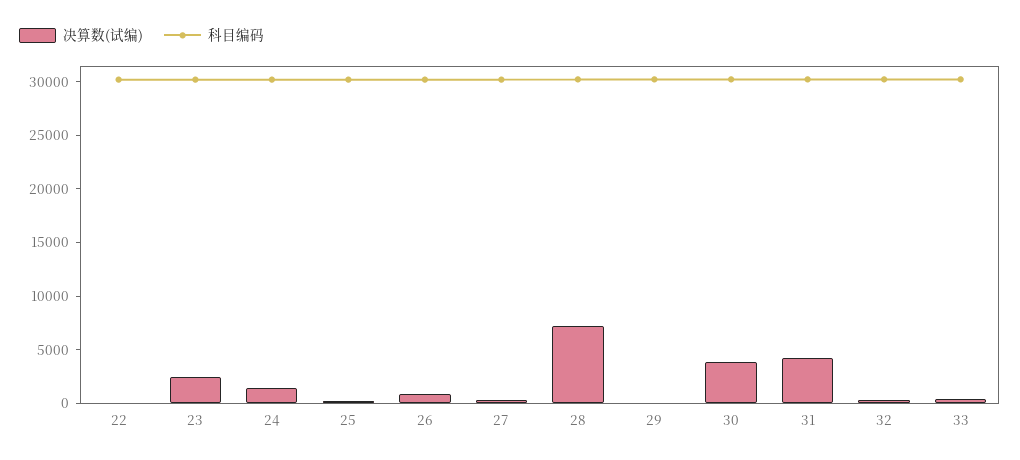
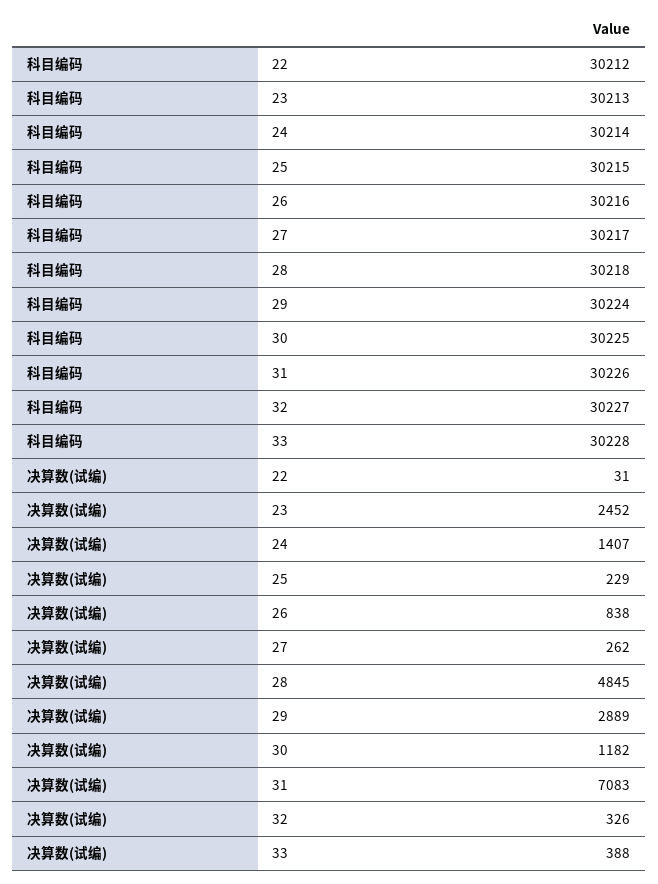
决算数(试编), 28: 7000 -> 4845
决算数(试编), 29: 0 -> 2889
决算数(试编), 30: 4000 -> 1182
决算数(试编), 31: 4000 -> 7083

